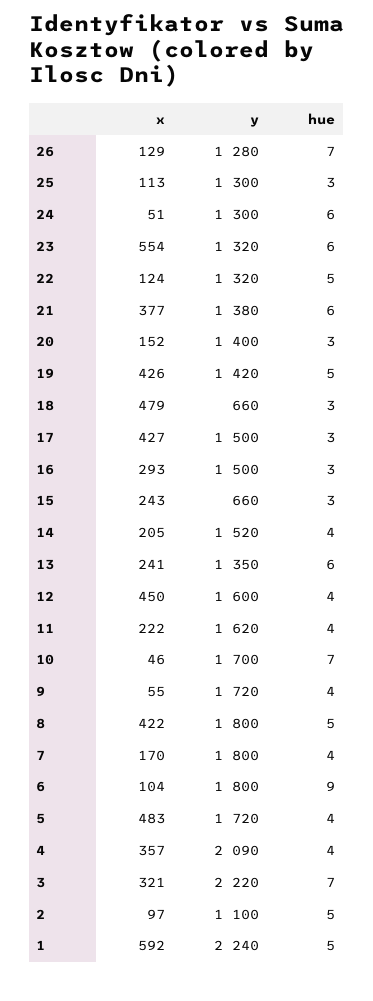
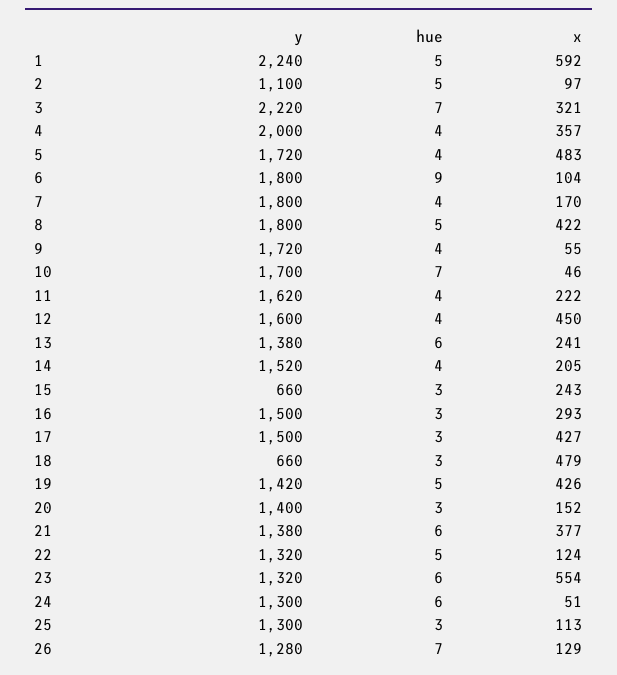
y, 13: 1350 -> 1380
y, 4: 2090 -> 2000

